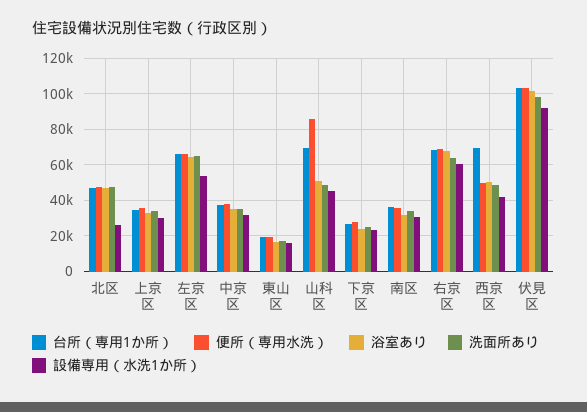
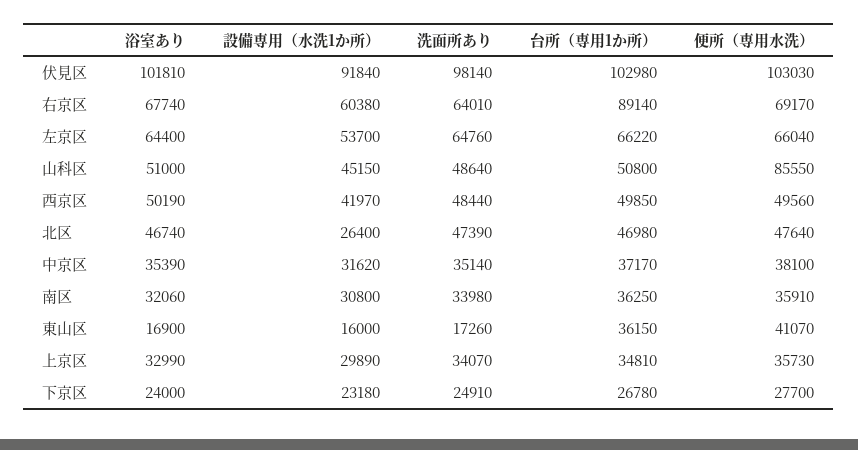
台所（専用1か所）, 東山区: 20000 -> 36150
便所（専用水洗）, 東山区: 20000 -> 41070
台所（専用1か所）, 山科区: 70000 -> 50800
台所（専用1か所）, 右京区: 70000 -> 89140
台所（専用1か所）, 西京区: 70000 -> 49850

